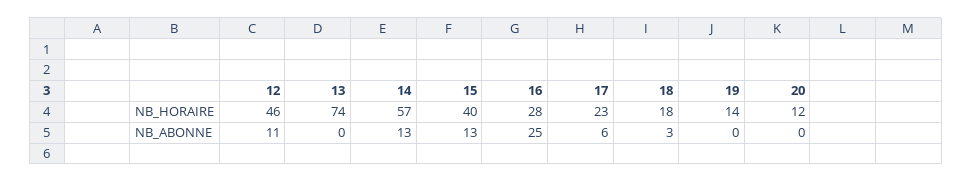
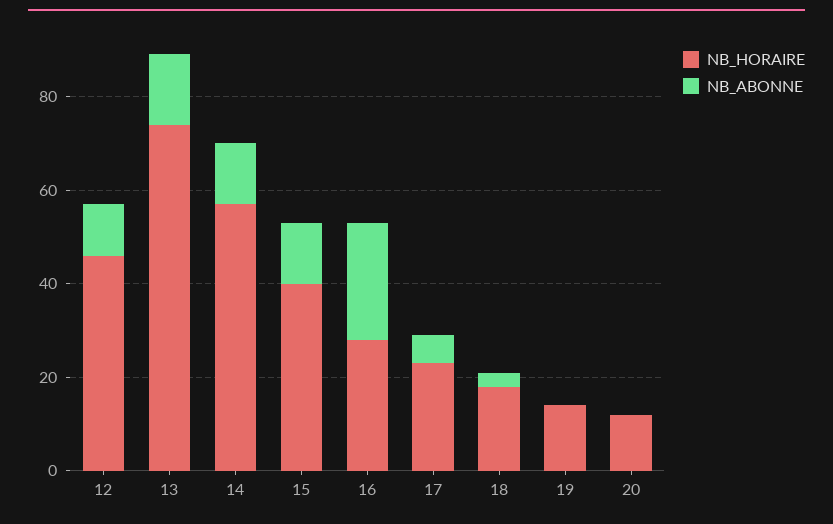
NB_ABONNE, 13: 0 -> 15

